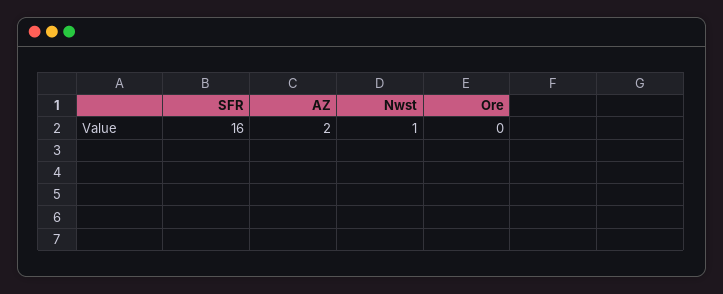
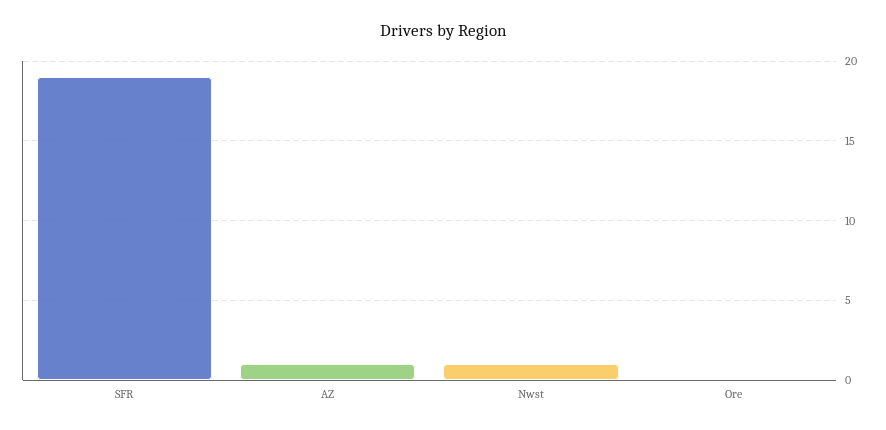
SFR: 16 -> 19
AZ: 2 -> 1

